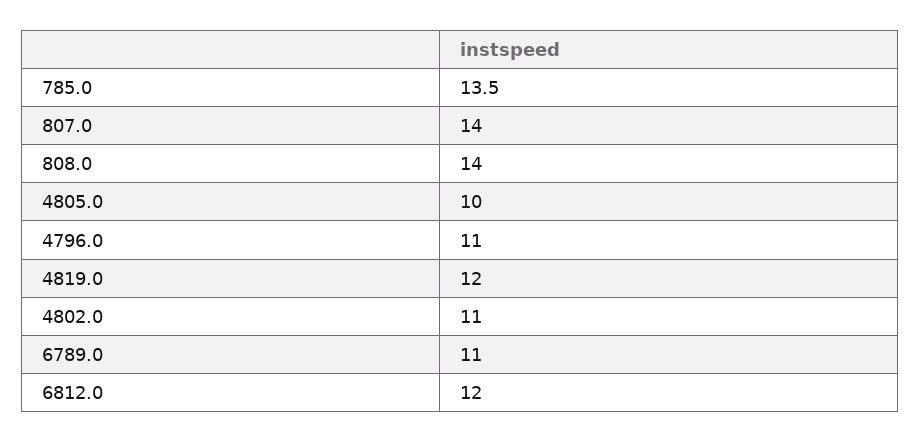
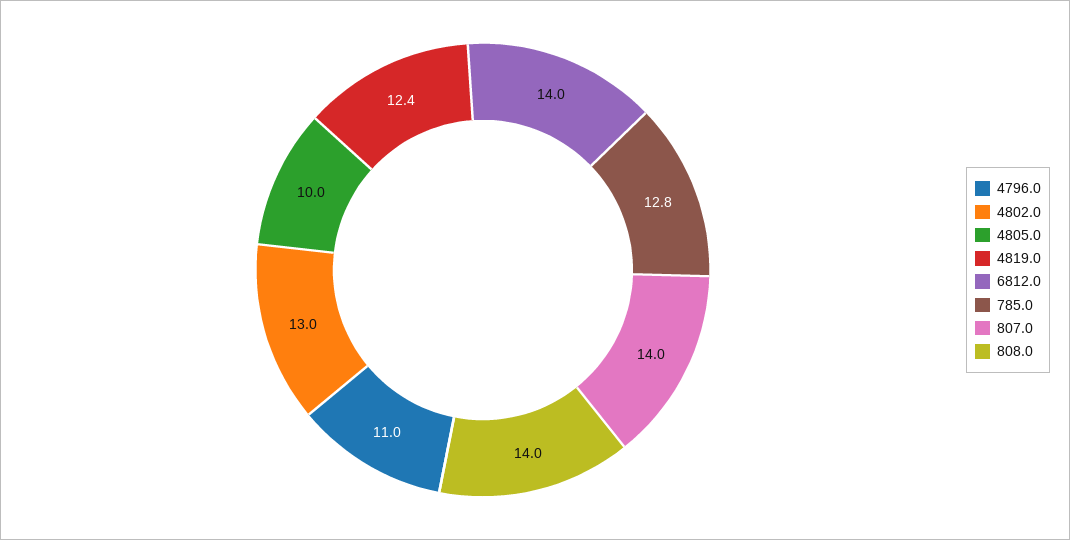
785.0: 13.5 -> 12.8
4819.0: 12 -> 12.4
4802.0: 11 -> 13
6789.0: 11 -> none
6812.0: 12 -> 14

